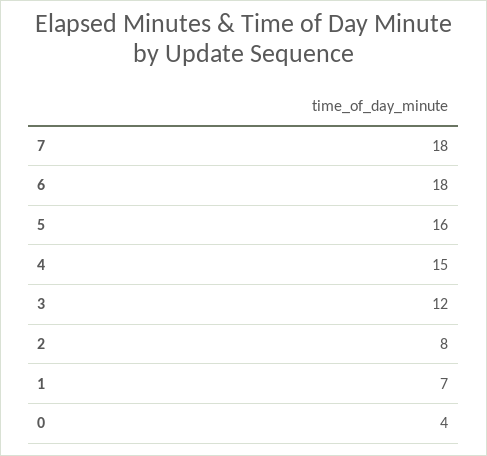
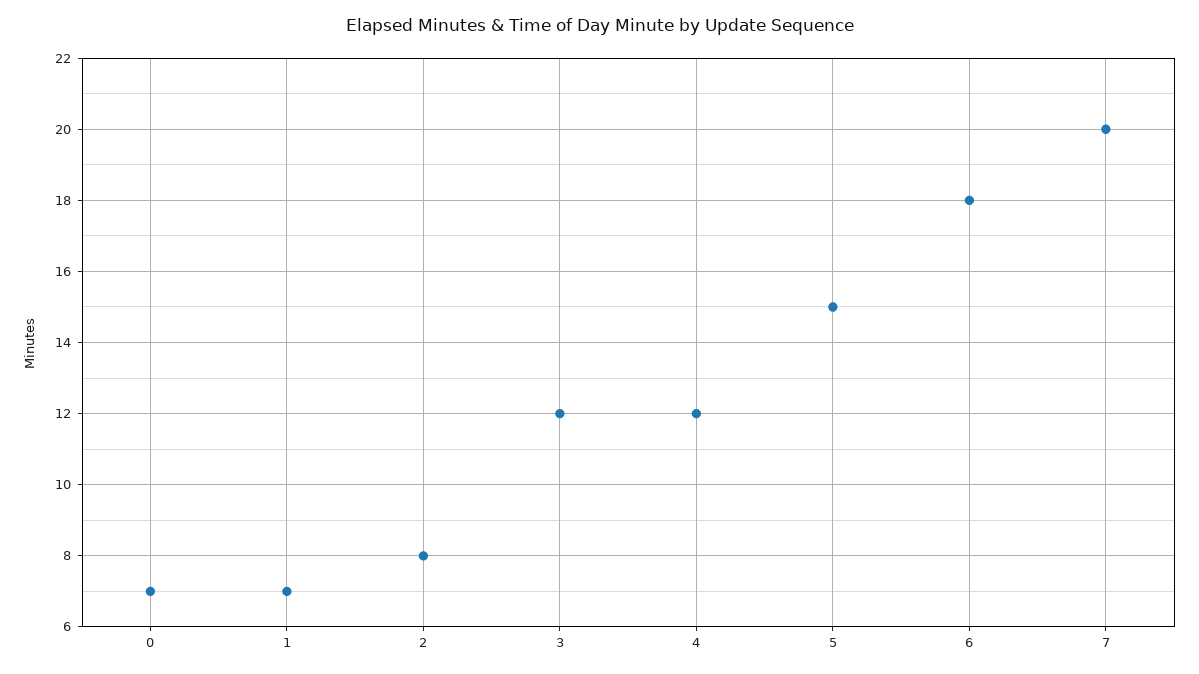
7: 18 -> 20
5: 16 -> 15
4: 15 -> 12
0: 4 -> 7

